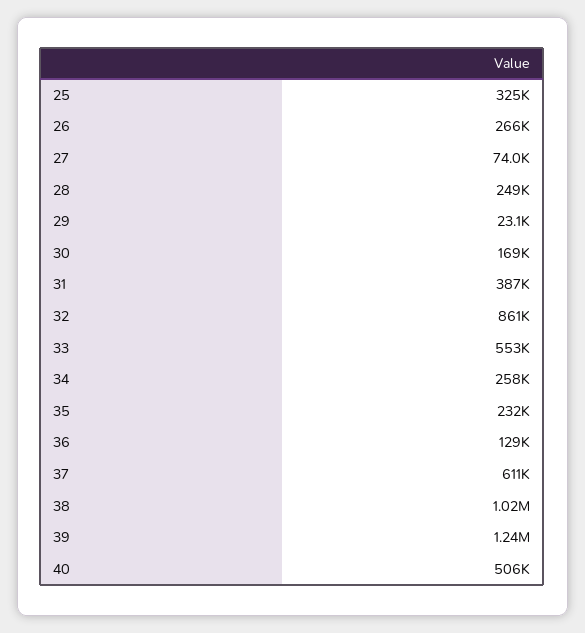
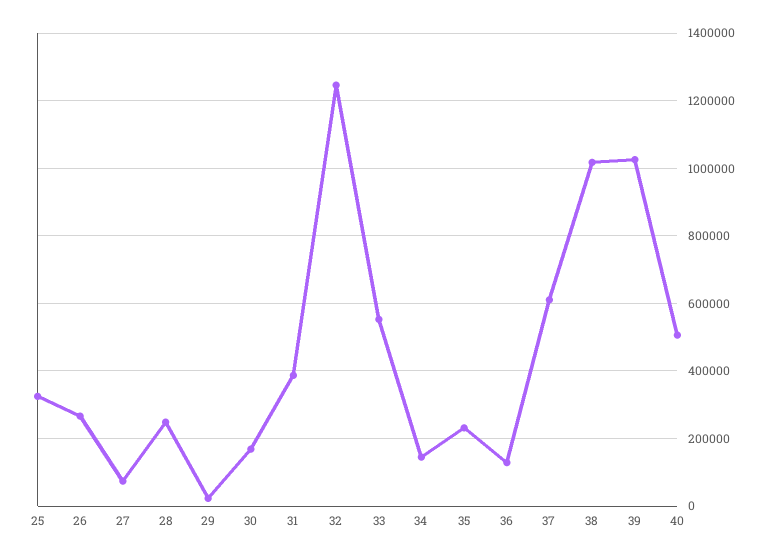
32: 861000 -> 1240000
34: 258000 -> 140000
39: 1240000 -> 1020000

